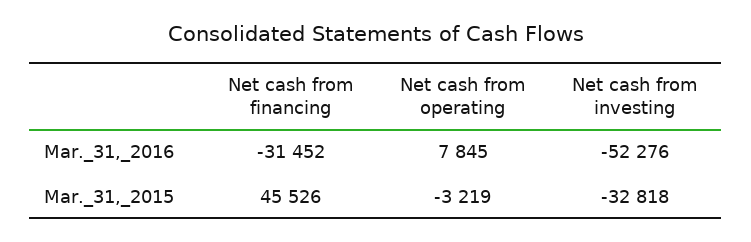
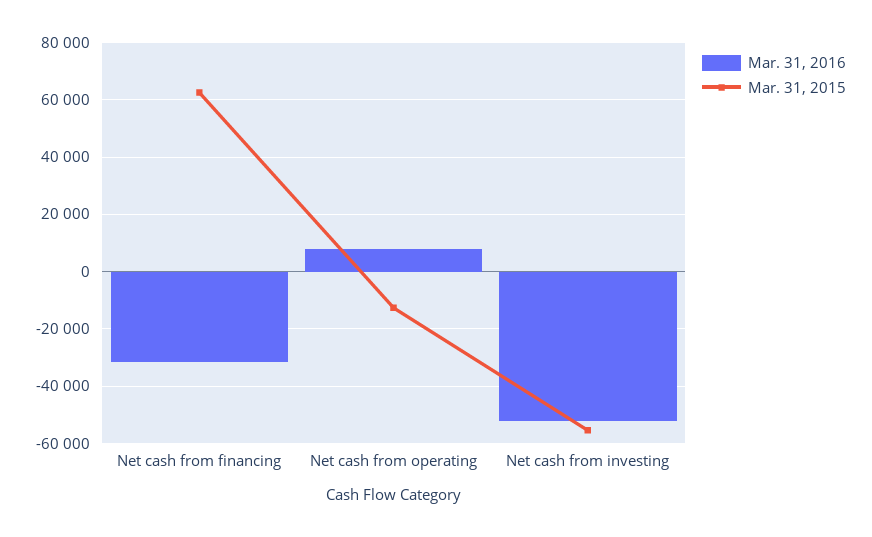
Mar._31,_2015, Net cash from financing: 45526 -> 62500
Mar._31,_2015, Net cash from operating: -3219 -> -12500
Mar._31,_2015, Net cash from investing: -32818 -> -55000

